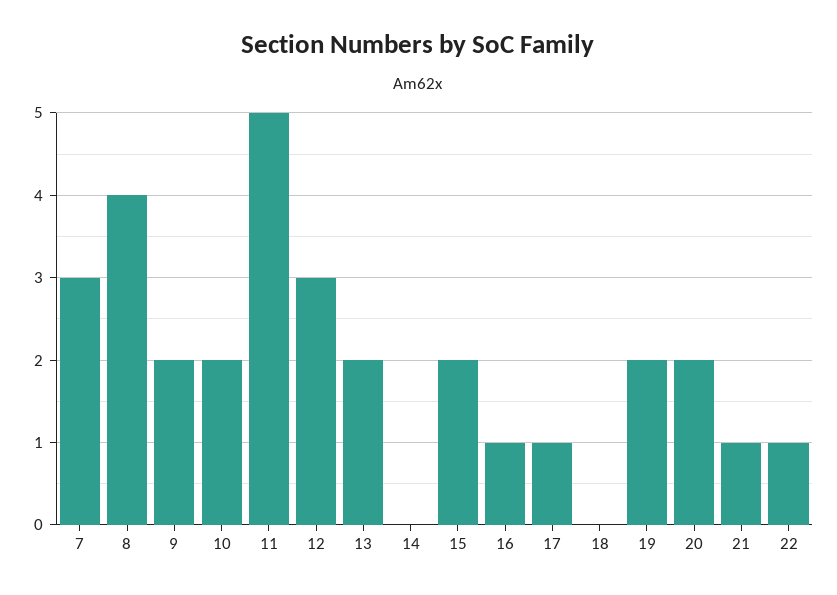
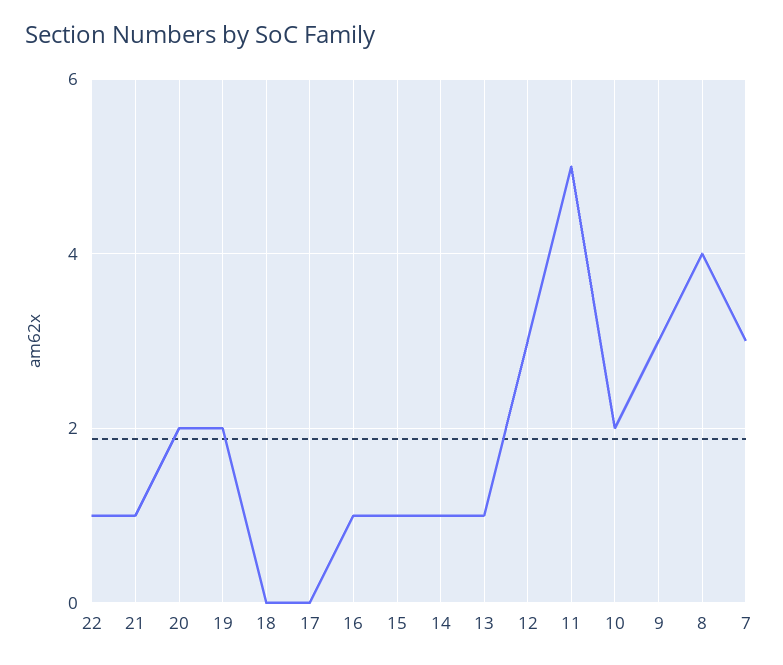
9: 2 -> 3
13: 2 -> 1
14: 0 -> 1
15: 2 -> 1
17: 1 -> 0

